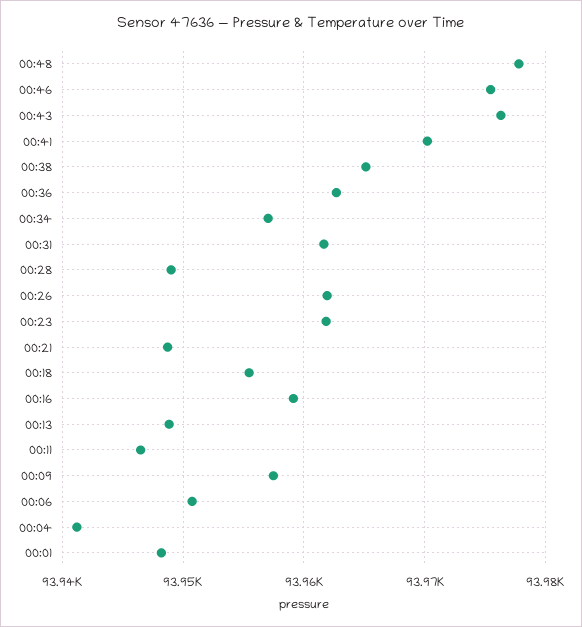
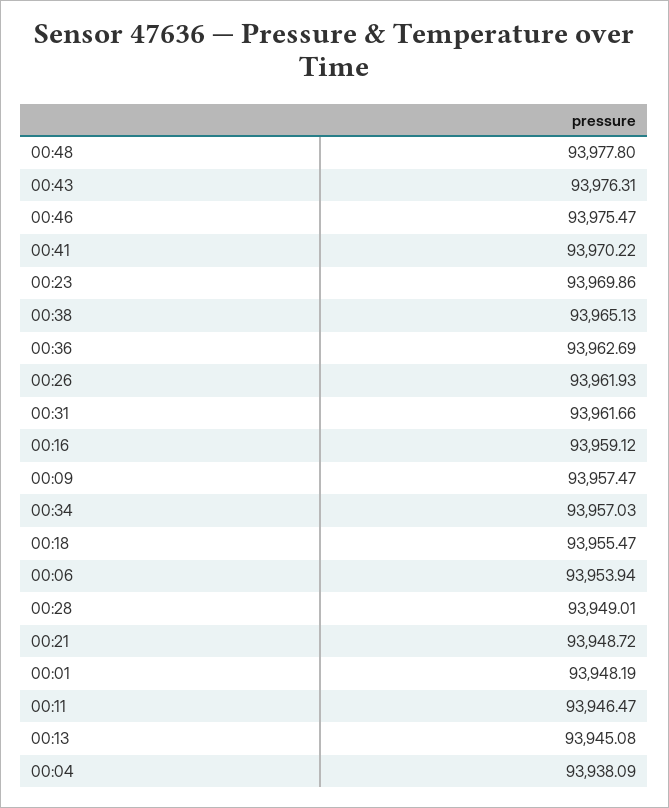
00:23: 93962 -> 93969.86
00:13: 93949 -> 93945.08
00:06: 93951 -> 93953.94
00:04: 93941 -> 93938.09

